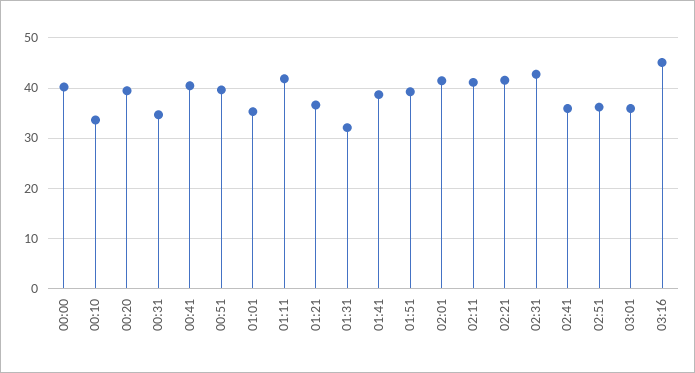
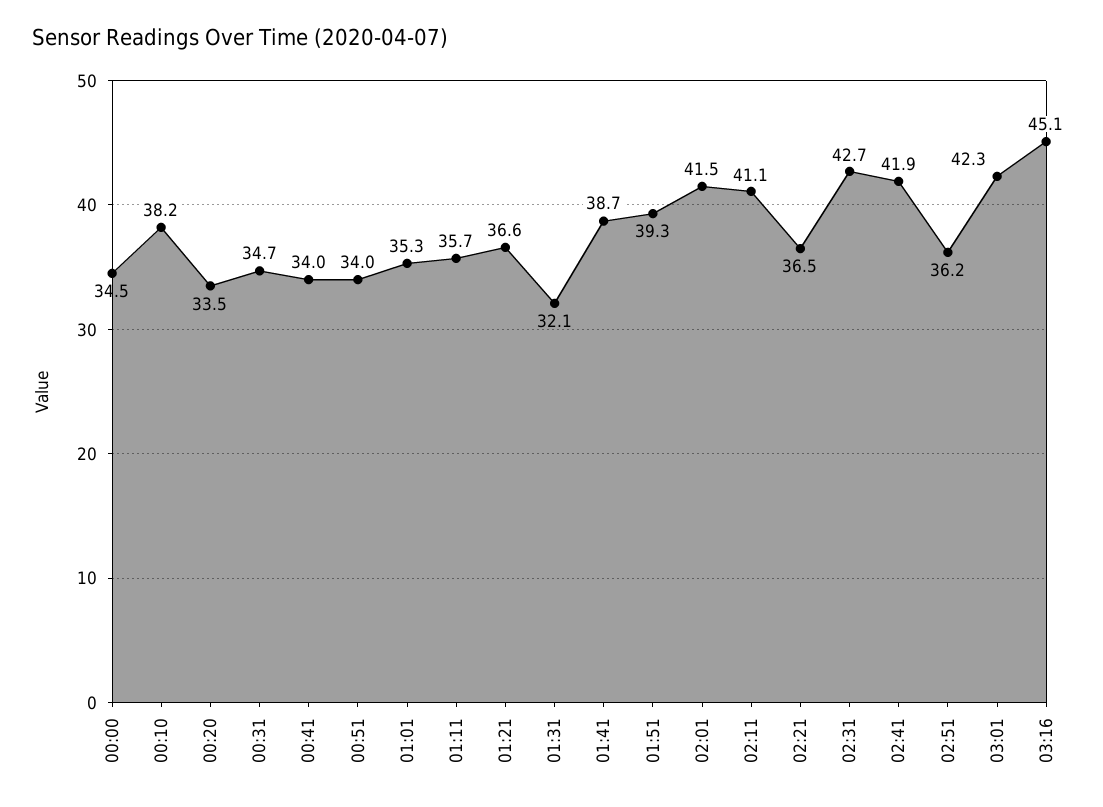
00:00: 40 -> 34.5
00:10: 34 -> 38.2
00:20: 40 -> 33.5
00:41: 40 -> 34
00:51: 40 -> 34
01:11: 42 -> 35.7
02:21: 42 -> 36.5
02:41: 36 -> 41.9
03:01: 36 -> 42.3

